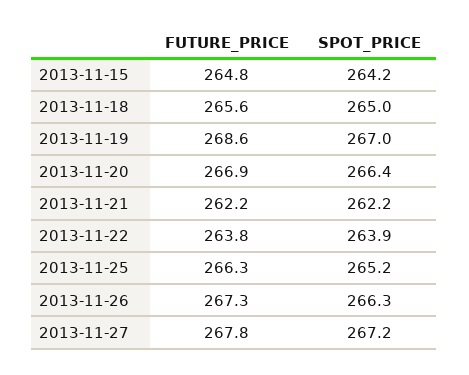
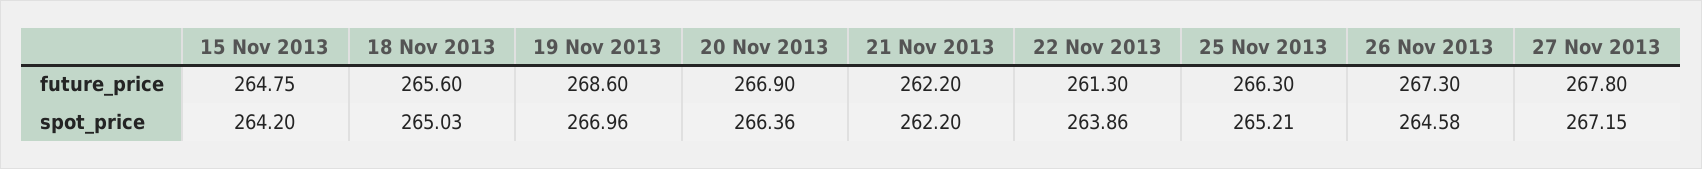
FUTURE_PRICE, 2013-11-22: 263.8 -> 261.3
SPOT_PRICE, 2013-11-26: 266.3 -> 264.58

